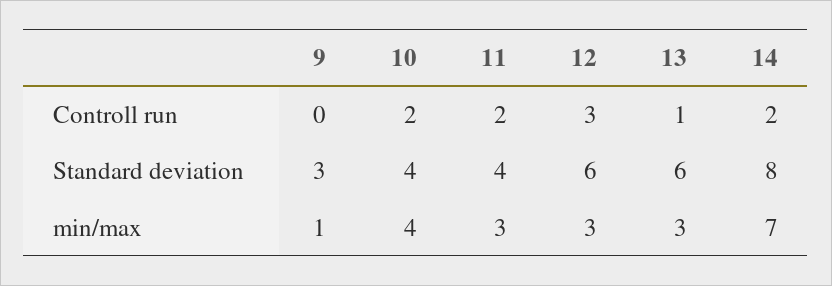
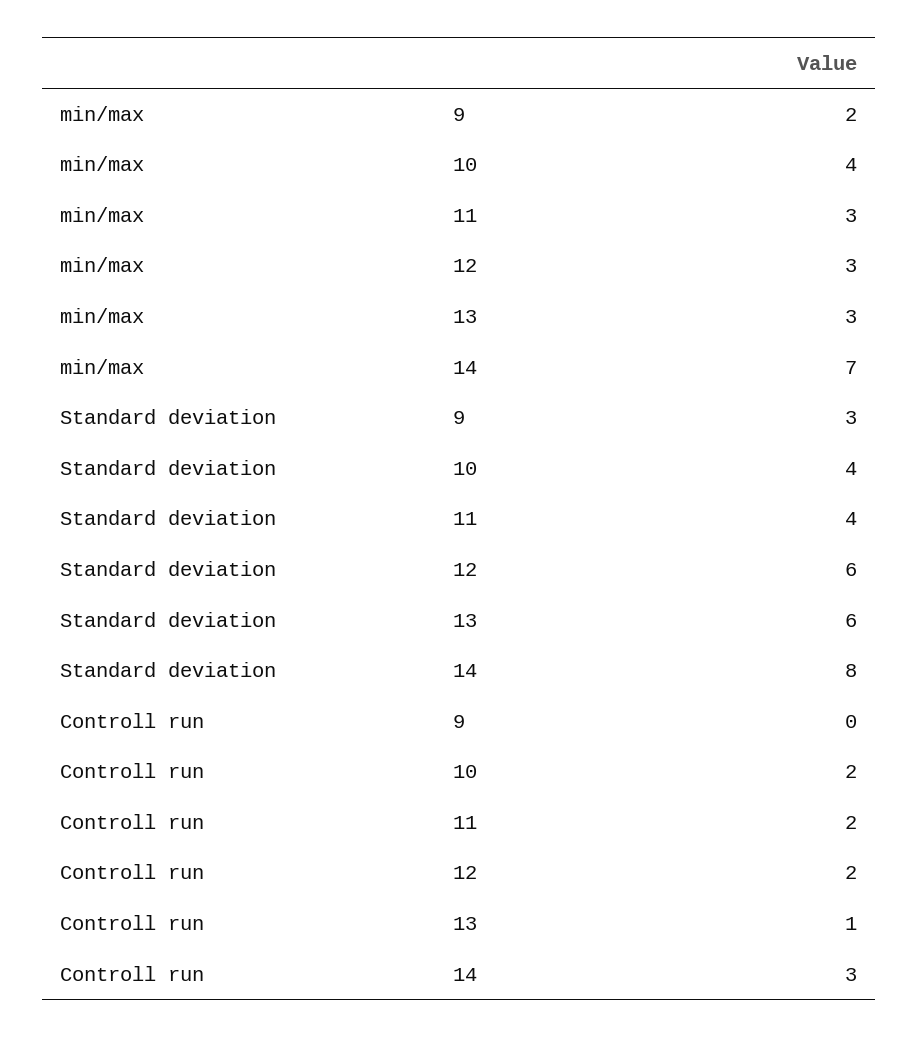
12, Controll run: 3 -> 2
14, Controll run: 2 -> 3
9, min/max: 1 -> 2

